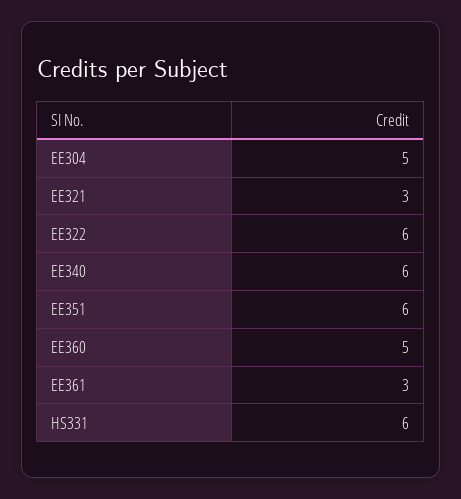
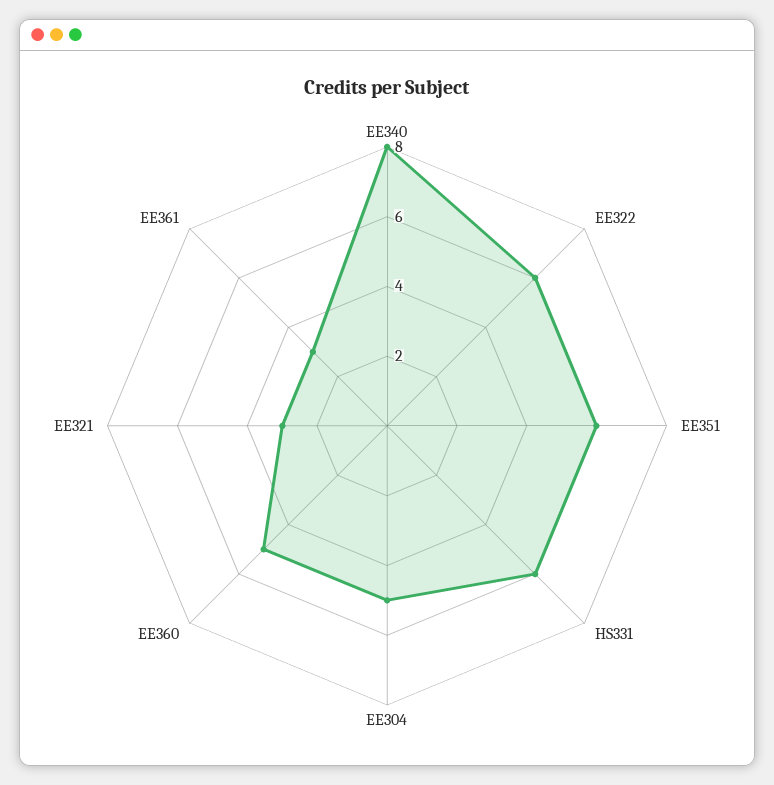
EE340: 6 -> 8

